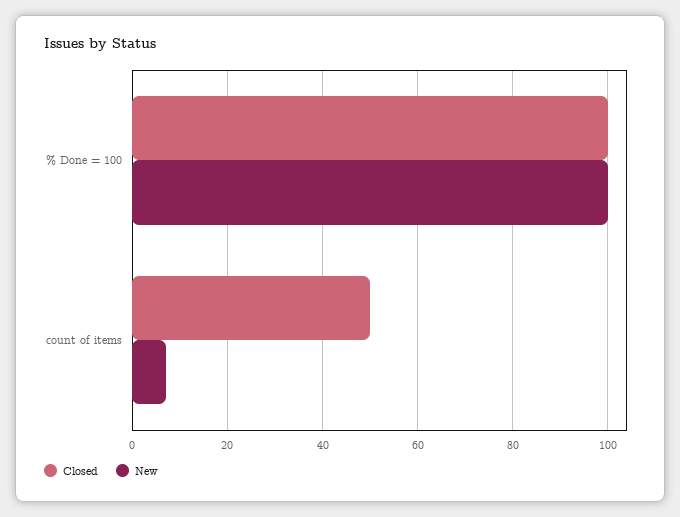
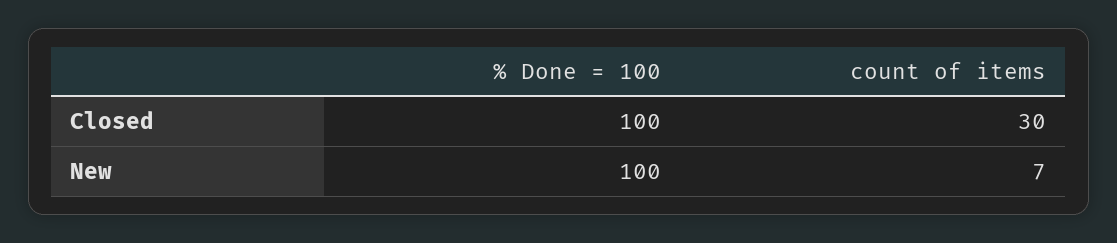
Closed, count of items: 50 -> 30

